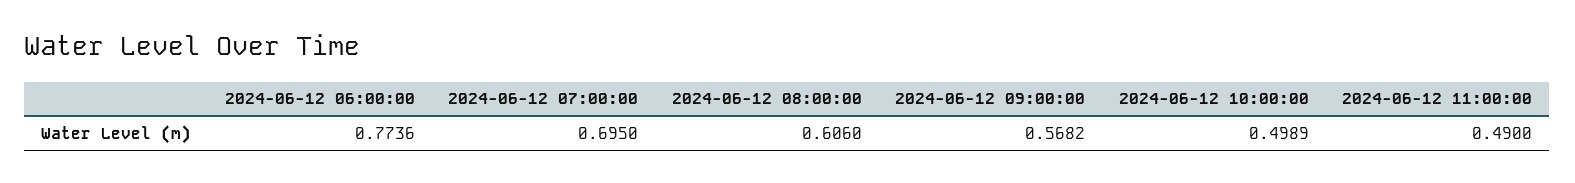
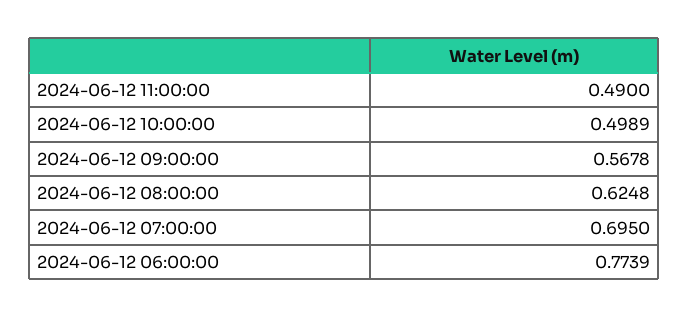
2024-06-12 06:00:00: 0.7736 -> 0.7739
2024-06-12 08:00:00: 0.606 -> 0.6248
2024-06-12 09:00:00: 0.5682 -> 0.5678

